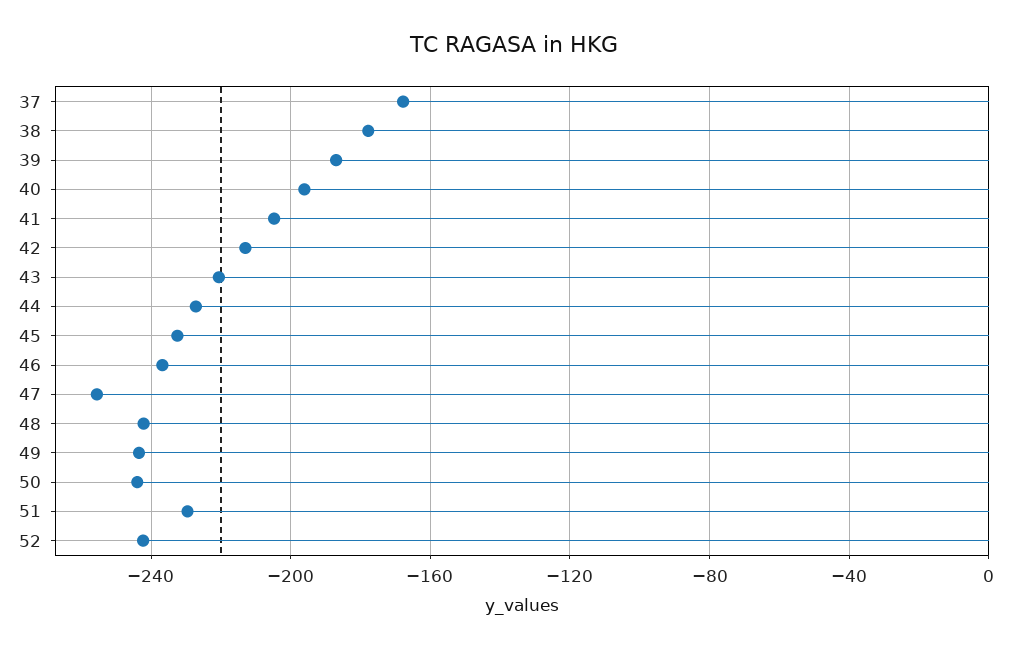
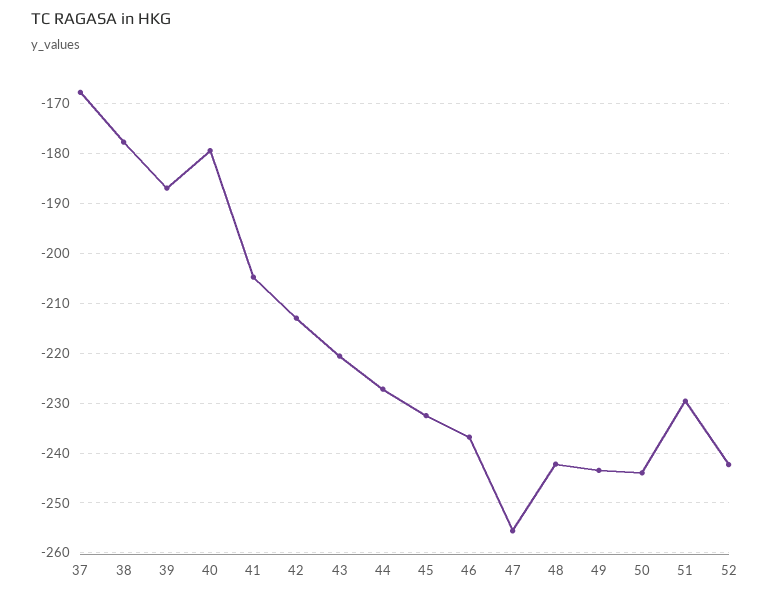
40: -195 -> -180

